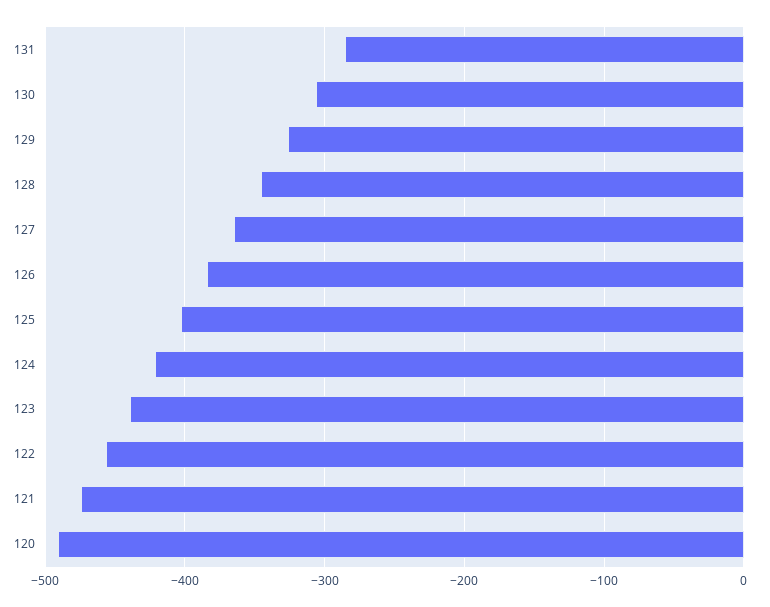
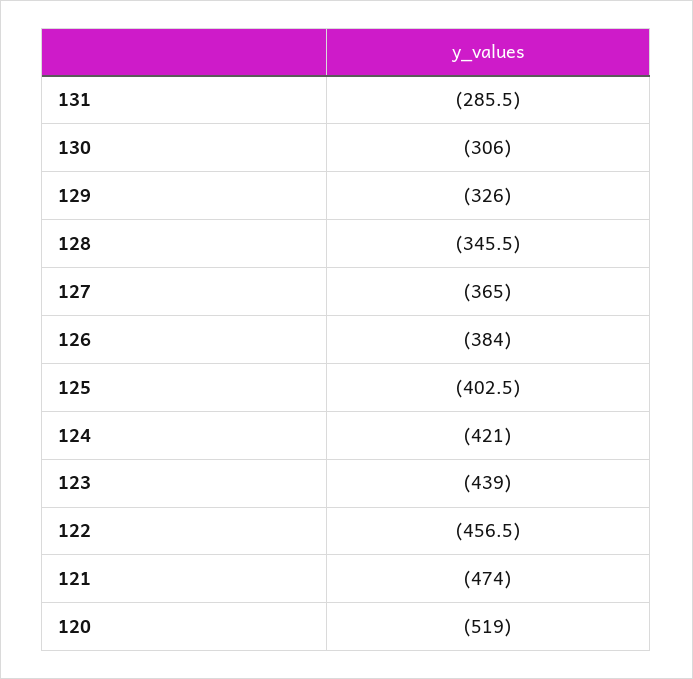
120: -490 -> -519

